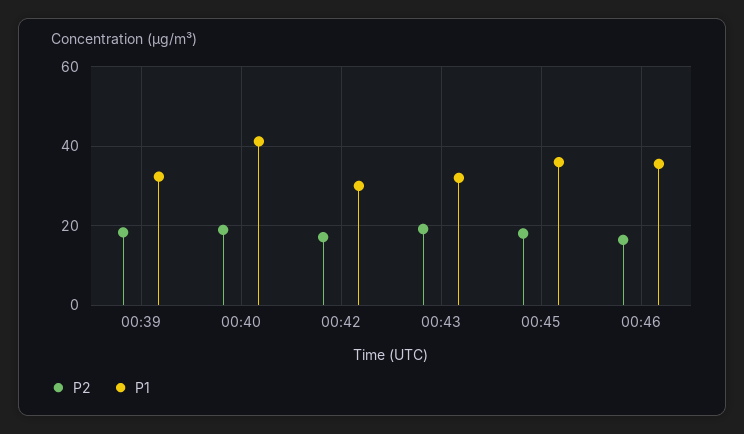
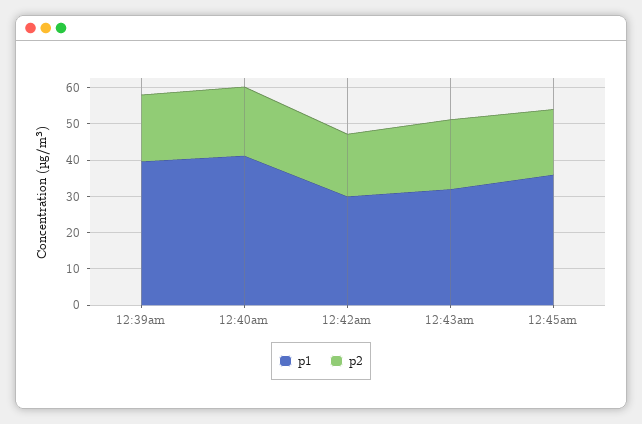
P1, 00:39: 32 -> 40
P2, 00:46: 16 -> none
P1, 00:46: 36 -> none

